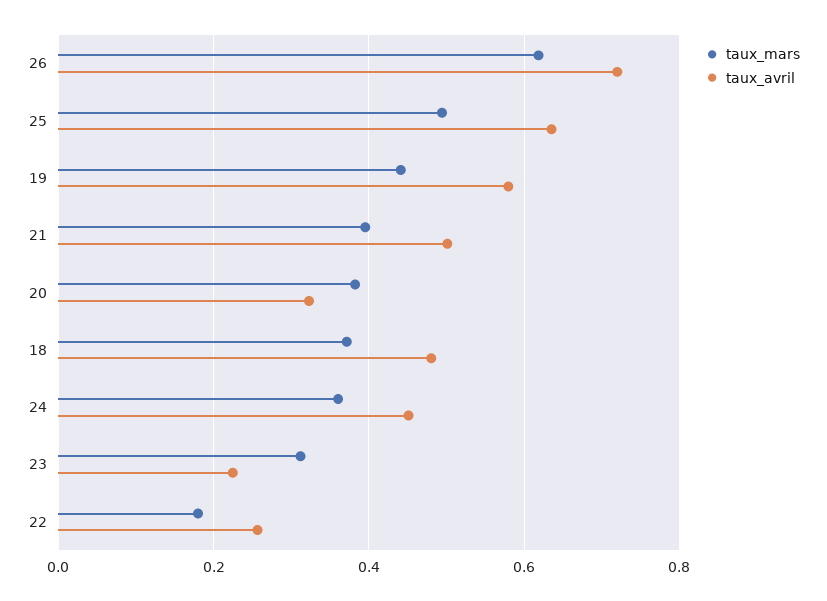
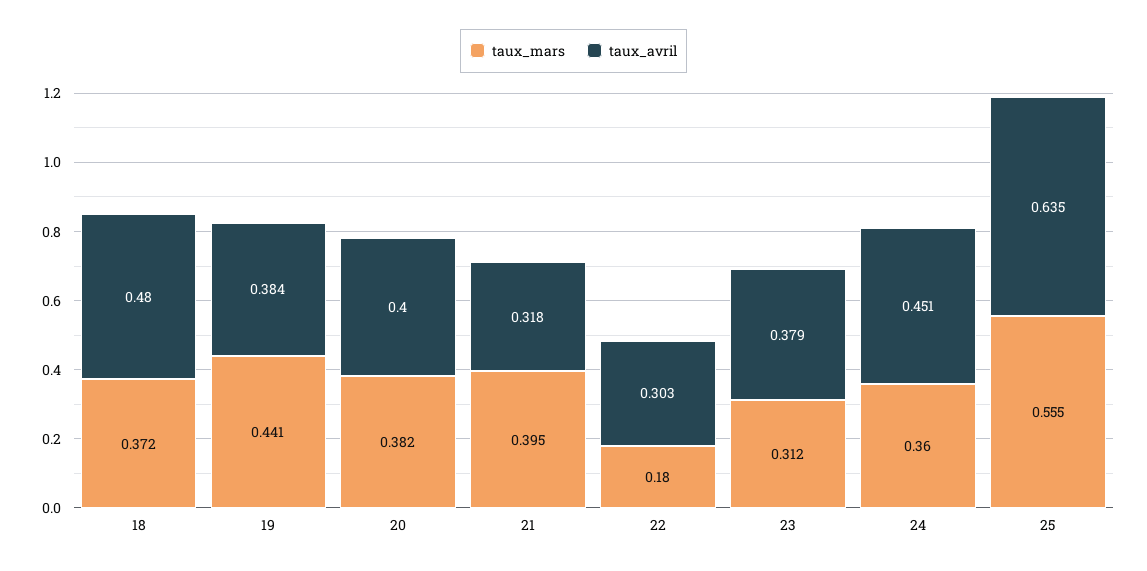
taux_mars, 26: 0.62 -> none
taux_avril, 26: 0.72 -> none
taux_mars, 25: 0.5 -> 0.555
taux_avril, 19: 0.58 -> 0.384
taux_avril, 21: 0.5 -> 0.318
taux_avril, 20: 0.32 -> 0.4
taux_avril, 23: 0.22 -> 0.379
taux_avril, 22: 0.26 -> 0.303

